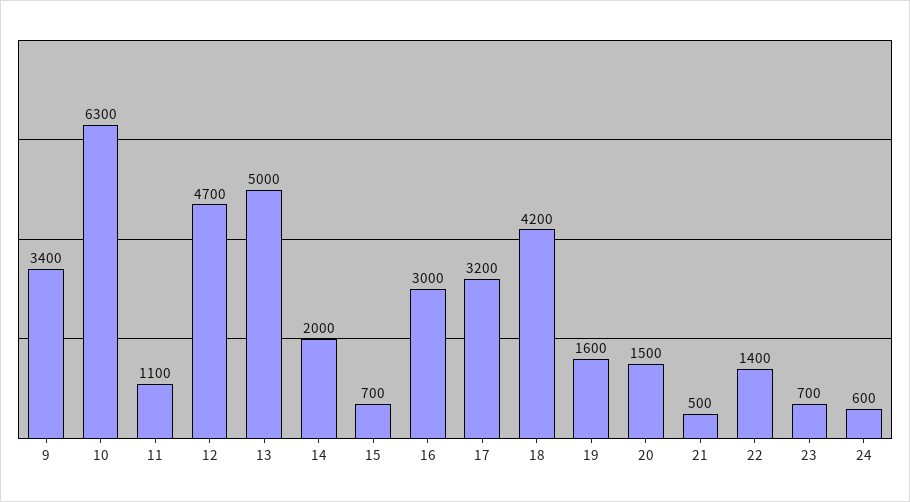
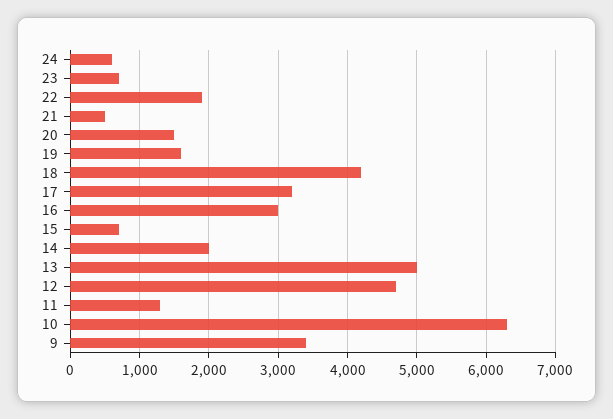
11: 1100 -> 1300
22: 1400 -> 1900

